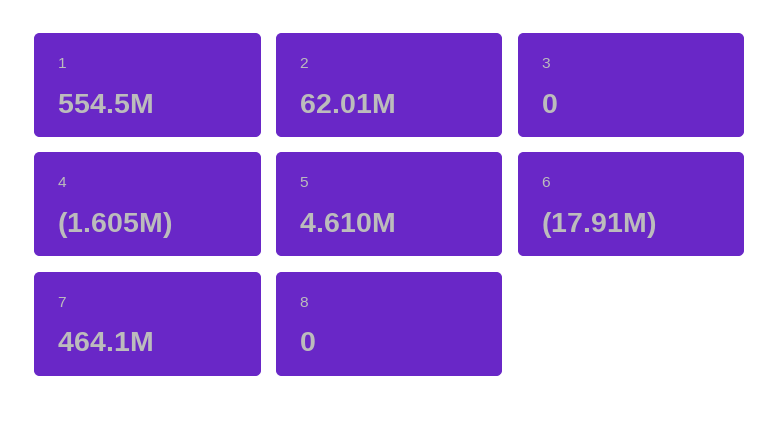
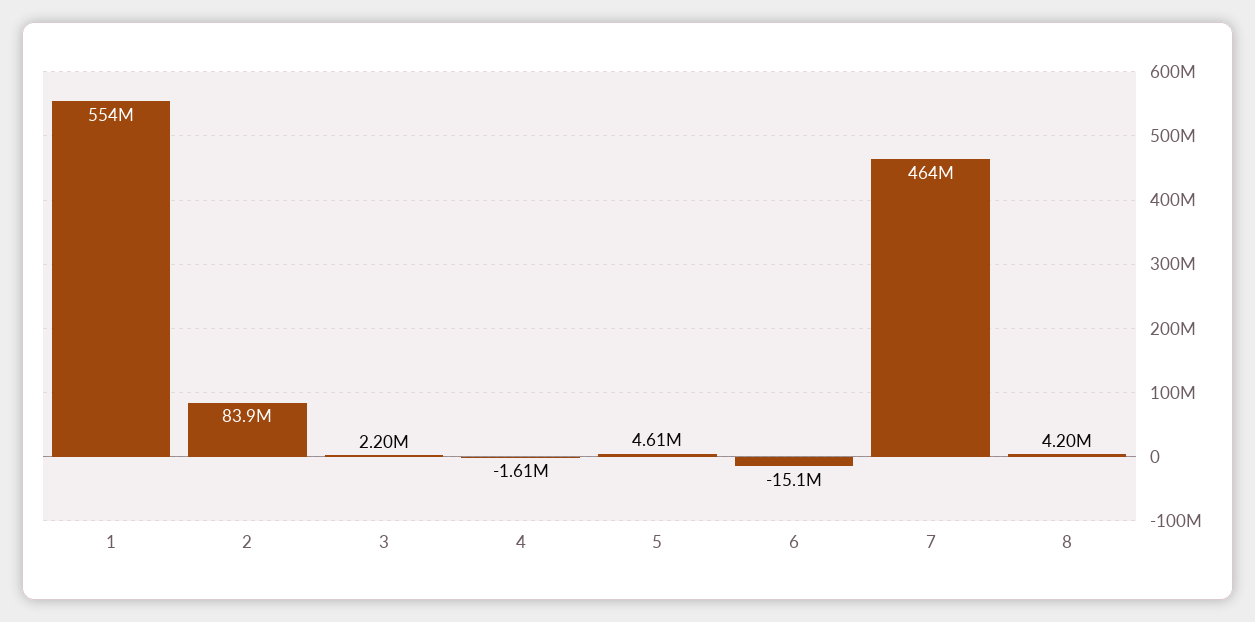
2: 62010000 -> 83900000
3: 0 -> 2200000
6: -17910000 -> -15100000
8: 0 -> 4200000

